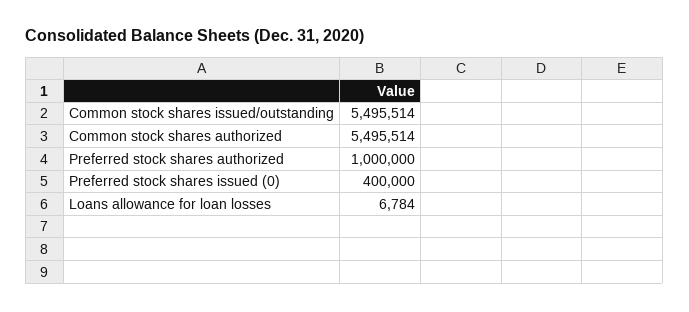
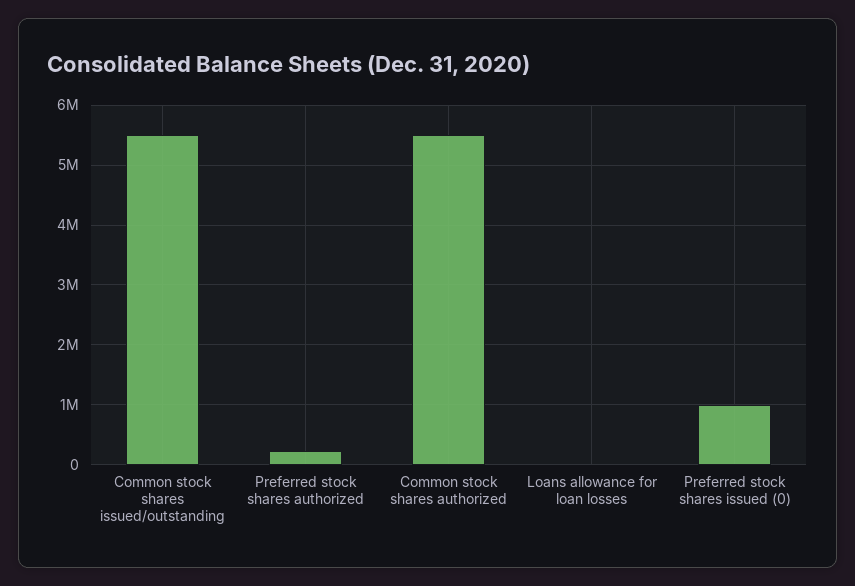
Preferred stock shares authorized: 1000000 -> 200000
Preferred stock shares issued (0): 400000 -> 1000000

